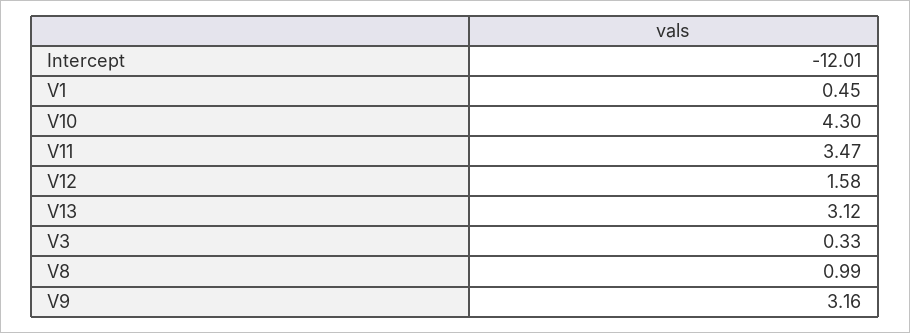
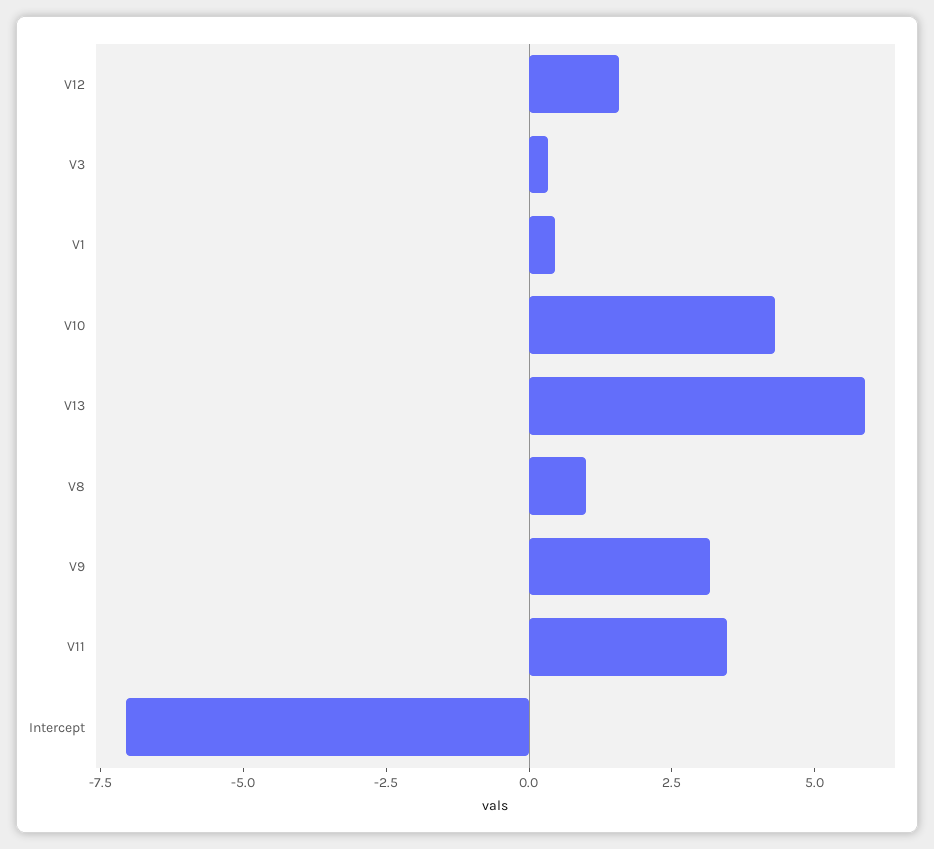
Intercept: -12.01 -> -7
V13: 3.12 -> 6

